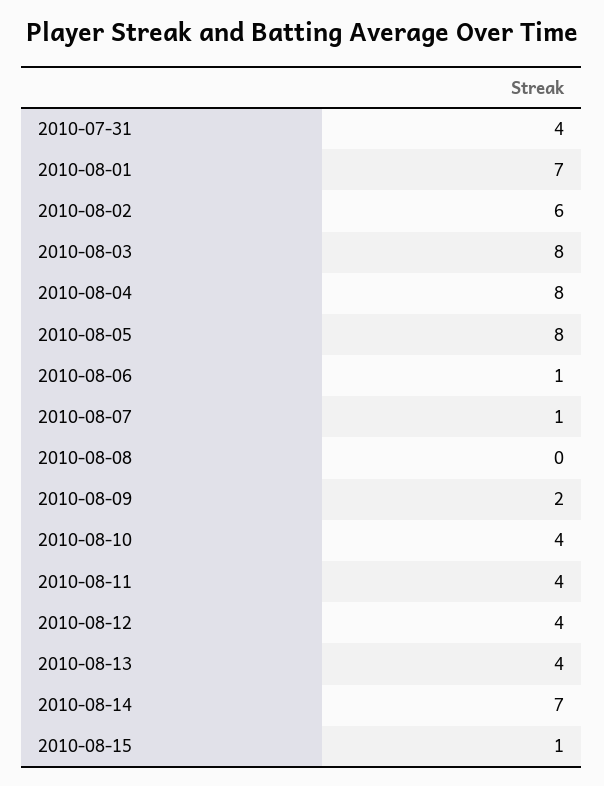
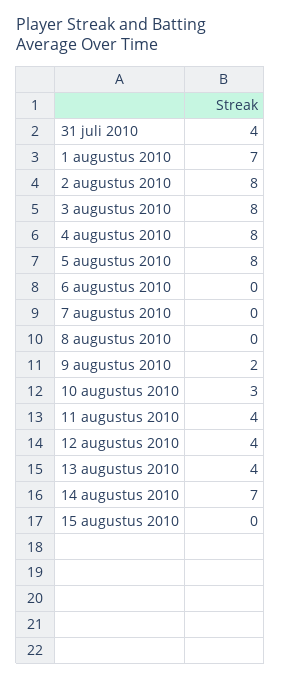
2010-08-02: 6 -> 8
2010-08-06: 1 -> 0
2010-08-07: 1 -> 0
2010-08-10: 4 -> 3
2010-08-15: 1 -> 0

